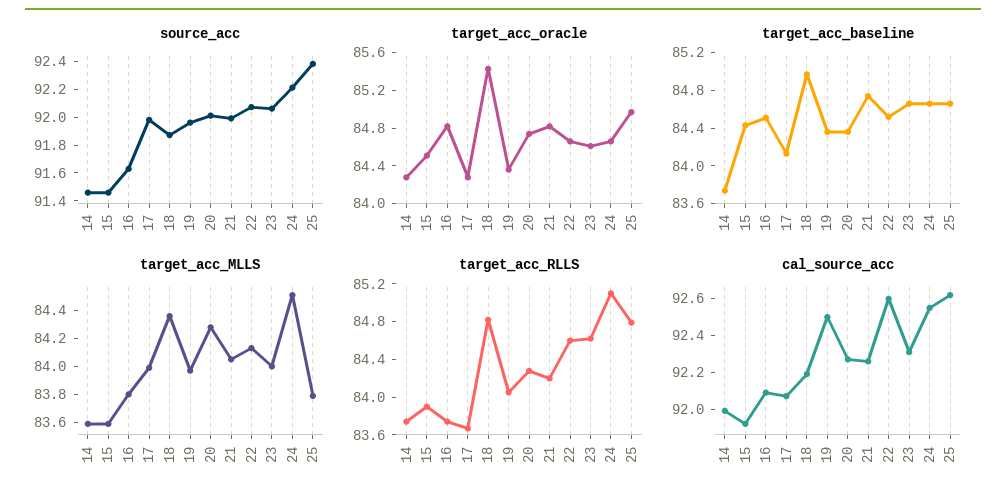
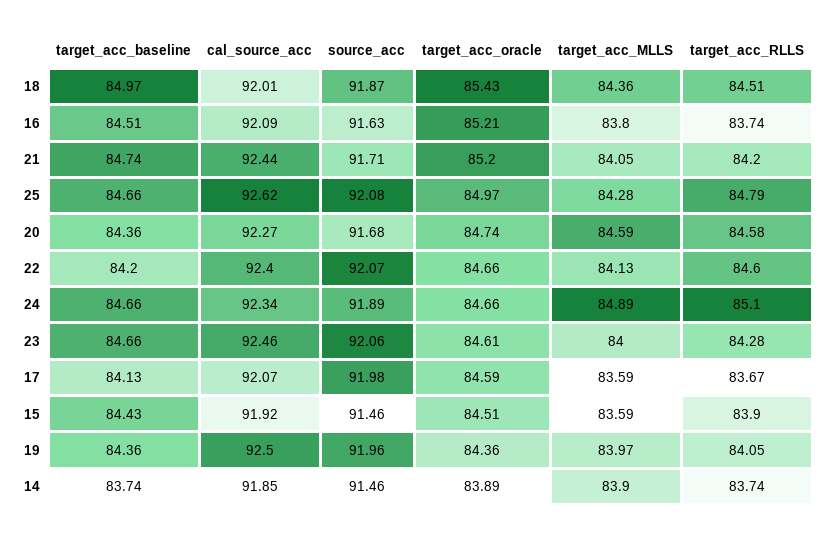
source_acc, 20: 92 -> 91.68
source_acc, 21: 92 -> 91.71
source_acc, 24: 92.2 -> 91.89
source_acc, 25: 92.4 -> 92.08
target_acc_oracle, 14: 84.3 -> 83.89
target_acc_oracle, 16: 84.8 -> 85.21
target_acc_oracle, 17: 84.3 -> 84.59
target_acc_oracle, 21: 84.8 -> 85.2
target_acc_baseline, 22: 84.5 -> 84.2
target_acc_MLLS, 14: 83.6 -> 83.9
target_acc_MLLS, 17: 84 -> 83.59
target_acc_MLLS, 20: 84.3 -> 84.59
target_acc_MLLS, 24: 84.5 -> 84.89
target_acc_MLLS, 25: 83.8 -> 84.28
target_acc_RLLS, 18: 84.8 -> 84.51
target_acc_RLLS, 20: 84.3 -> 84.58
target_acc_RLLS, 23: 84.6 -> 84.28
cal_source_acc, 14: 92 -> 91.85
cal_source_acc, 18: 92.2 -> 92.01
cal_source_acc, 21: 92.25 -> 92.44
cal_source_acc, 22: 92.6 -> 92.4
cal_source_acc, 23: 92.3 -> 92.46
cal_source_acc, 24: 92.55 -> 92.34

